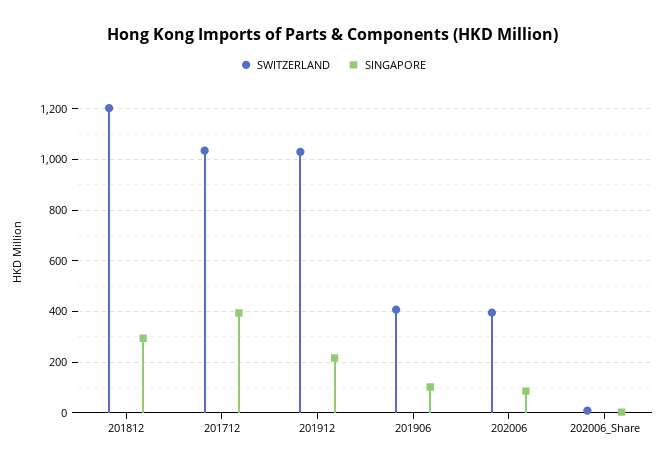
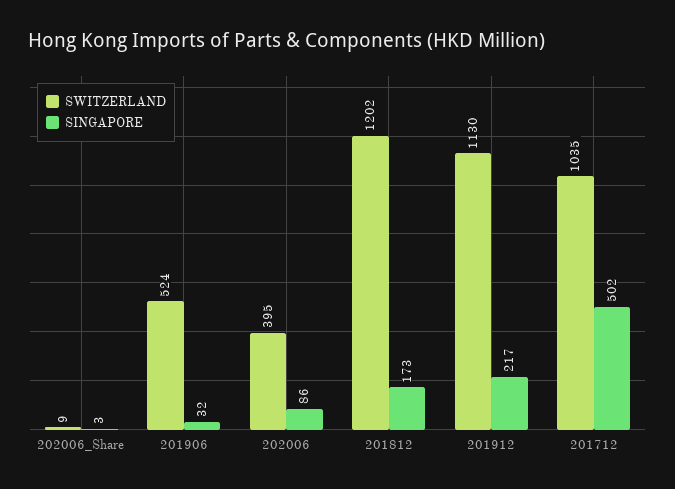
SINGAPORE, 201812: 300 -> 173
SINGAPORE, 201712: 400 -> 502
SWITZERLAND, 201912: 1025 -> 1130
SWITZERLAND, 201906: 400 -> 524
SINGAPORE, 201906: 100 -> 32

